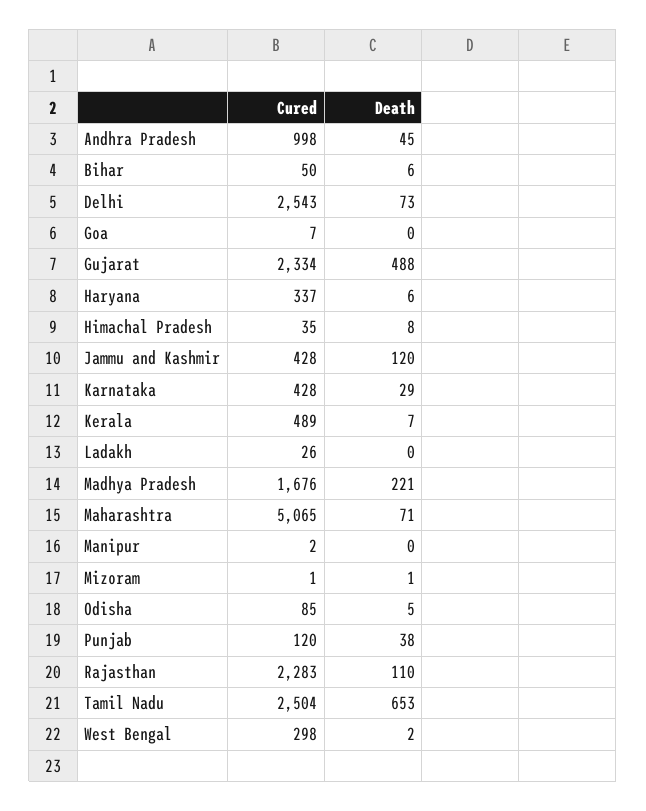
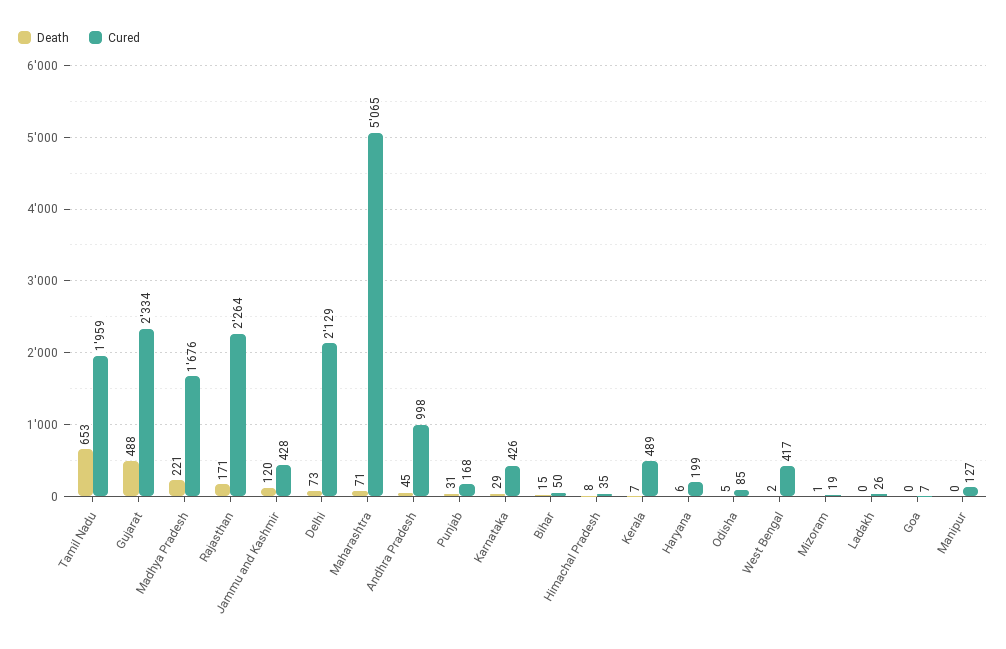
Death, Bihar: 6 -> 15
Cured, Delhi: 2543 -> 2129
Cured, Haryana: 337 -> 199
Cured, Karnataka: 428 -> 426
Cured, Manipur: 2 -> 127
Cured, Mizoram: 1 -> 19
Cured, Punjab: 120 -> 168
Death, Punjab: 38 -> 31
Cured, Rajasthan: 2283 -> 2264
Death, Rajasthan: 110 -> 171
Cured, Tamil Nadu: 2504 -> 1959
Cured, West Bengal: 298 -> 417

